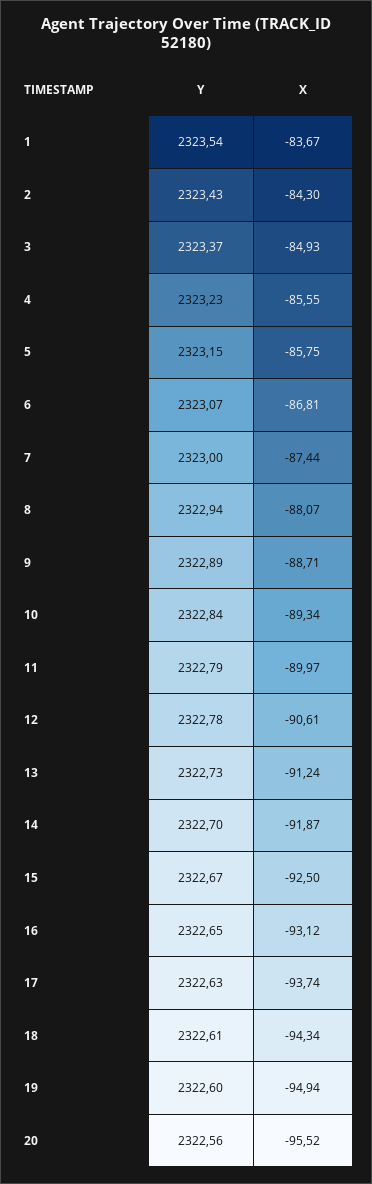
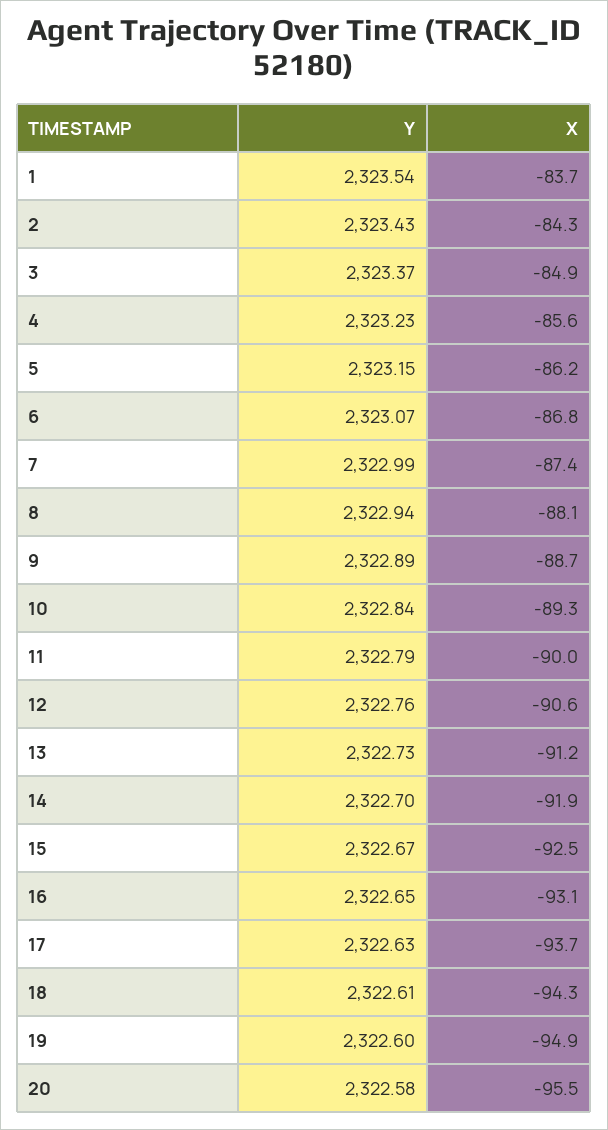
X, 5: -85.75 -> -86.2
Y, 7: 2323 -> 2322.99
Y, 12: 2322.78 -> 2322.76
Y, 20: 2322.56 -> 2322.58

